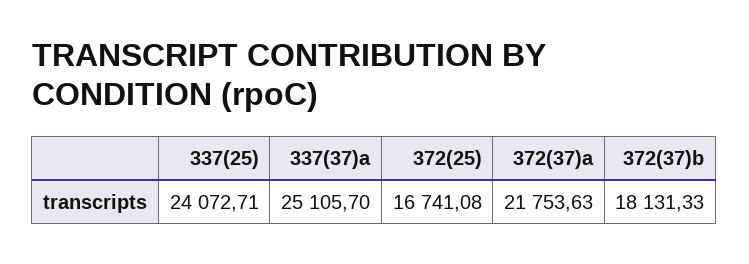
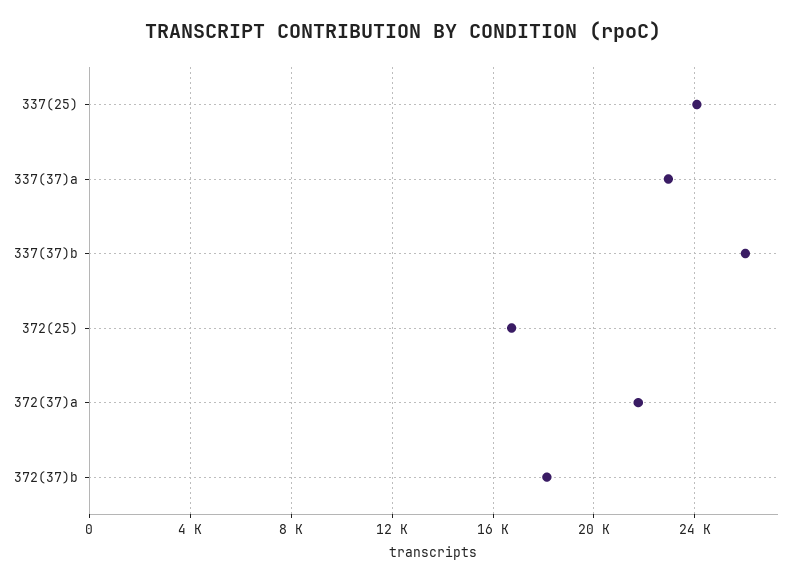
337(37)a: 25105.7 -> 23000
337(37)b: none -> 26000

